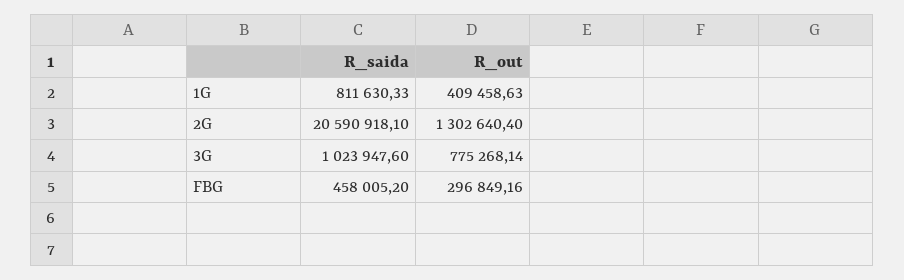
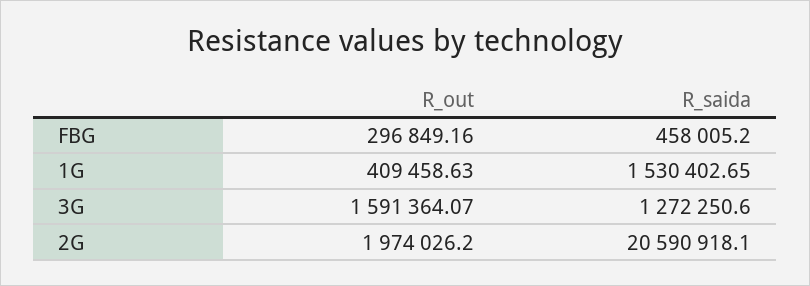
R_saida, 1G: 811630.33 -> 1530402.65
R_out, 2G: 1302640.4 -> 1974026.2
R_saida, 3G: 1023947.6 -> 1272250.6
R_out, 3G: 775268.14 -> 1591364.07

